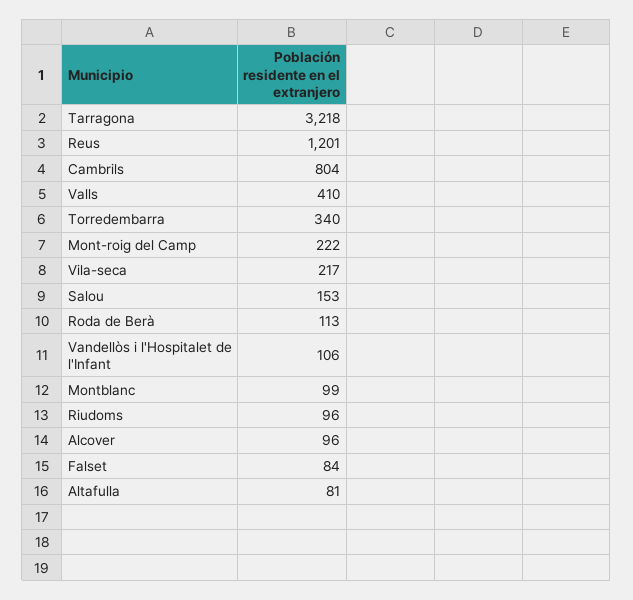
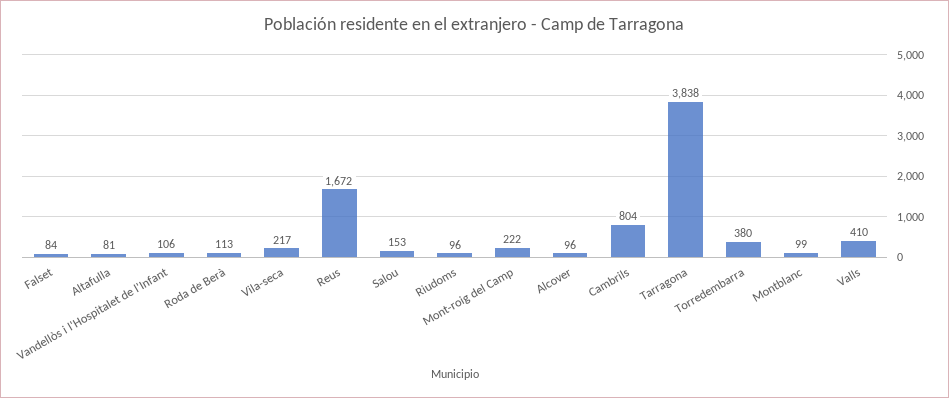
Tarragona: 3218 -> 3838
Reus: 1201 -> 1672
Torredembarra: 340 -> 380

